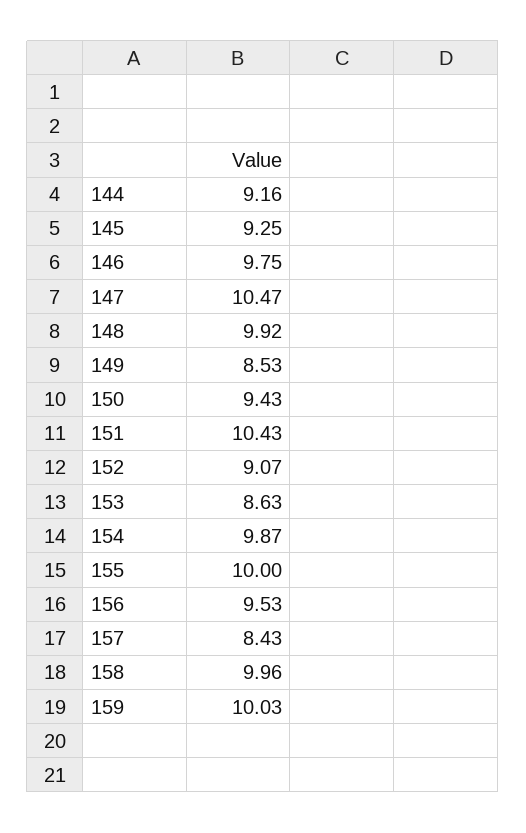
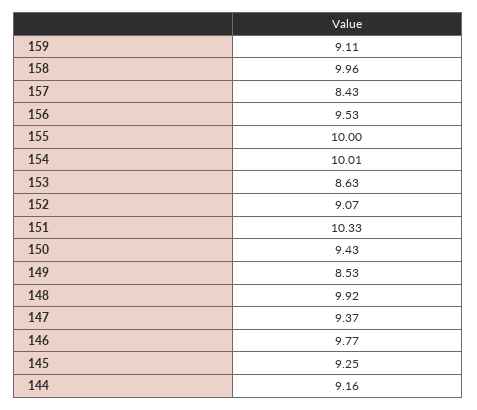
146: 9.75 -> 9.77
147: 10.47 -> 9.37
151: 10.43 -> 10.33
154: 9.87 -> 10.01
159: 10.03 -> 9.11

